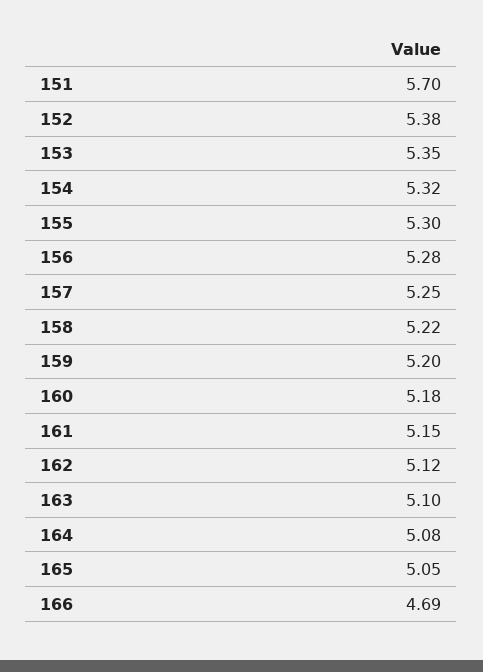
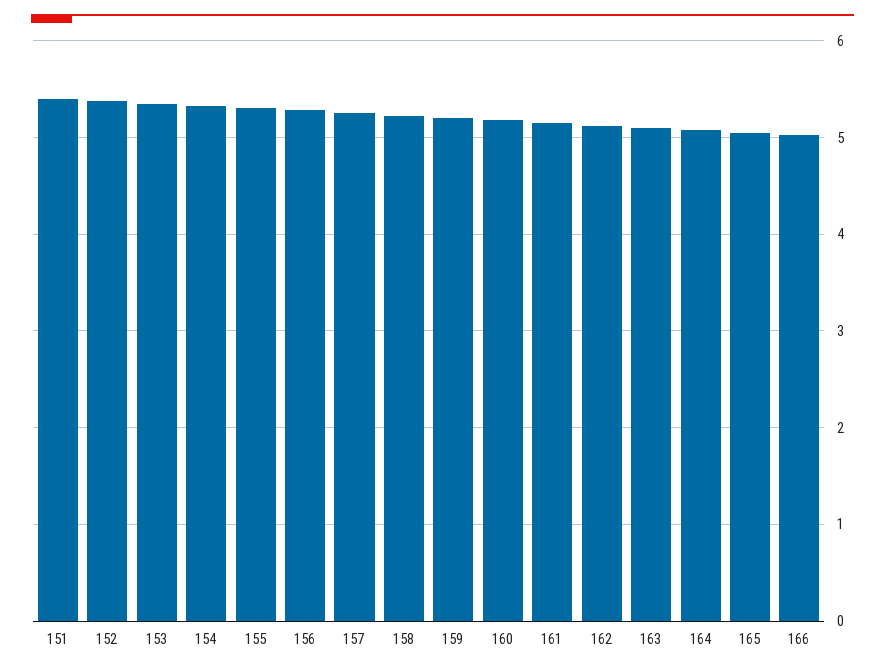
151: 5.7 -> 5.4
166: 4.69 -> 5

